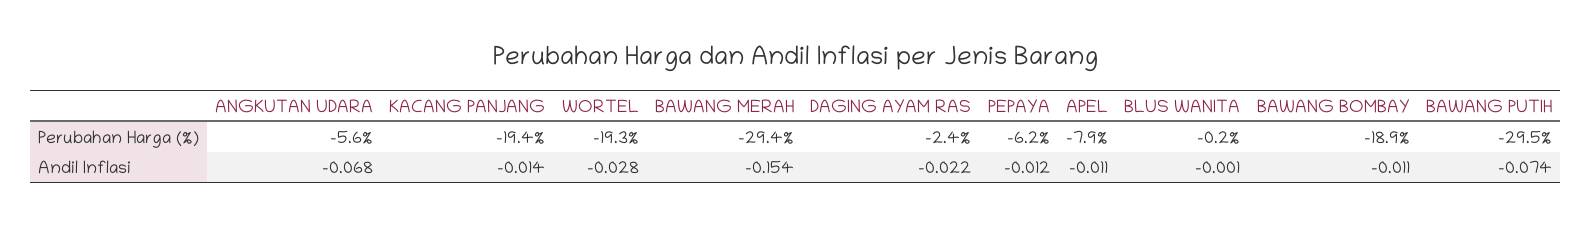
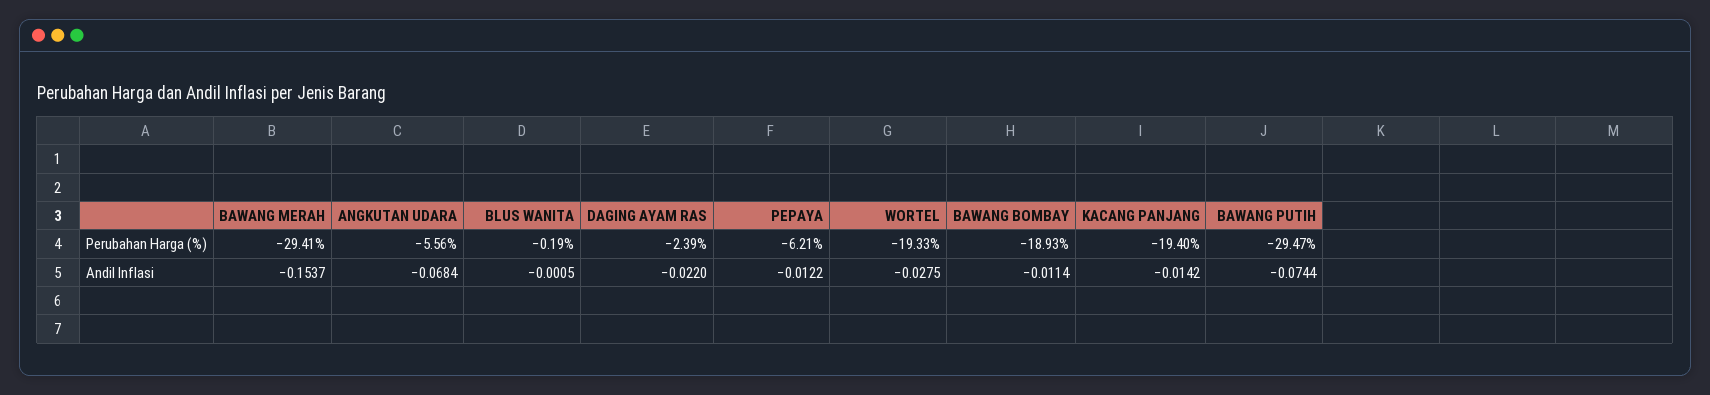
APEL, Perubahan Harga (%): -7.9 -> none
APEL, Andil Inflasi: -0.011 -> none

